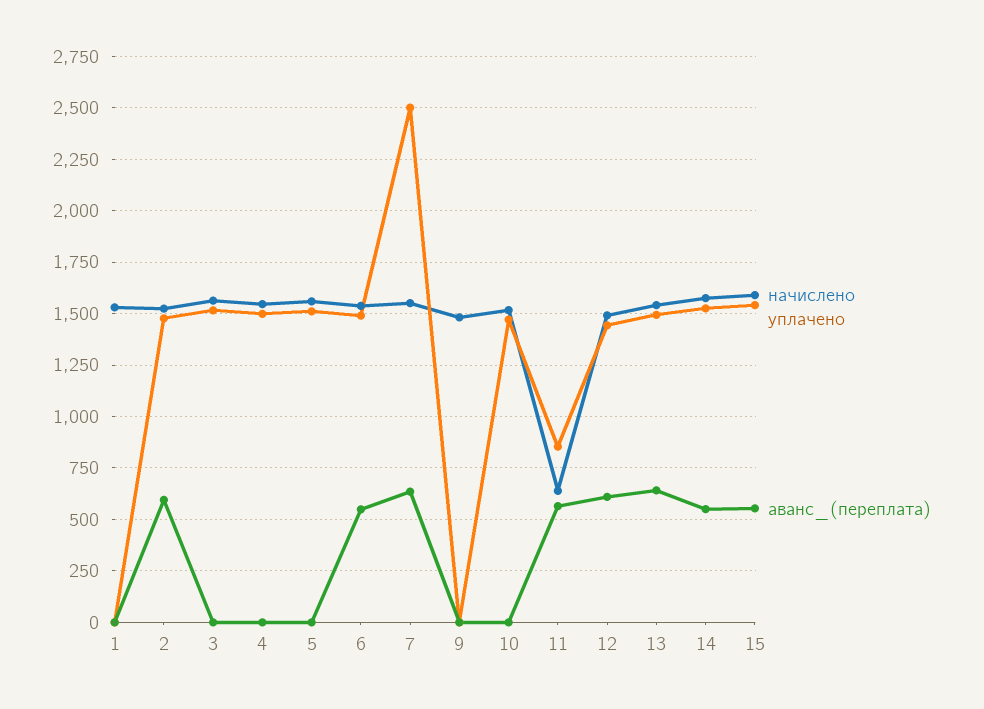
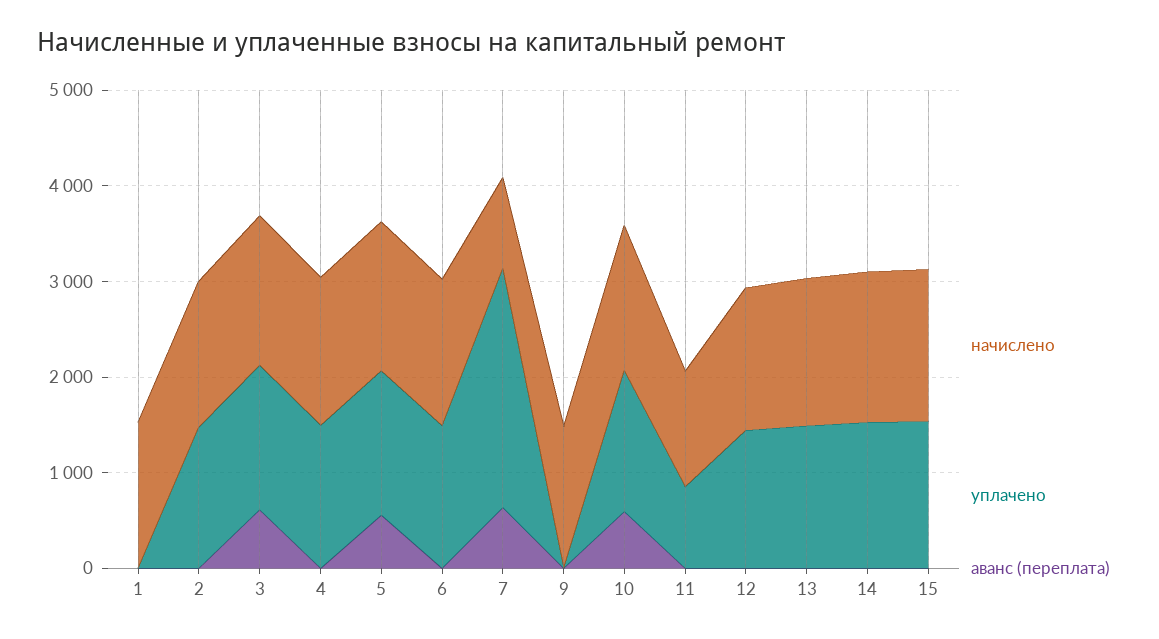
аванс_(переплата), 2: 600 -> 0
аванс_(переплата), 3: 0 -> 600
аванс_(переплата), 5: 0 -> 600
аванс_(переплата), 6: 550 -> 0
начислено, 7: 1550 -> 1000
аванс_(переплата), 10: 0 -> 600
начислено, 11: 650 -> 1200
аванс_(переплата), 11: 550 -> 0
аванс_(переплата), 12: 600 -> 0
аванс_(переплата), 13: 650 -> 0
аванс_(переплата), 14: 550 -> 0
аванс_(переплата), 15: 550 -> 0

